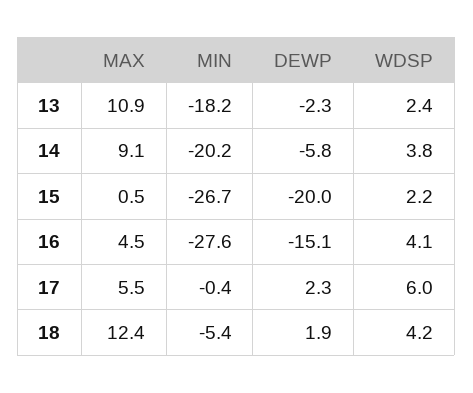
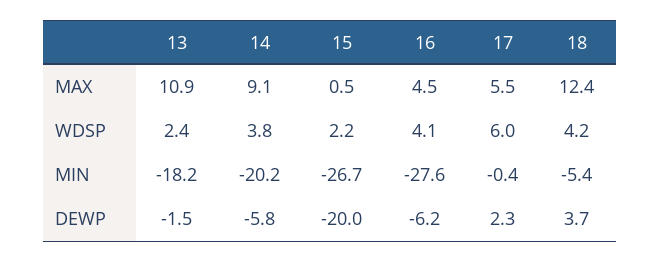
DEWP, 13: -2.3 -> -1.5
DEWP, 16: -15.1 -> -6.2
DEWP, 18: 1.9 -> 3.7

